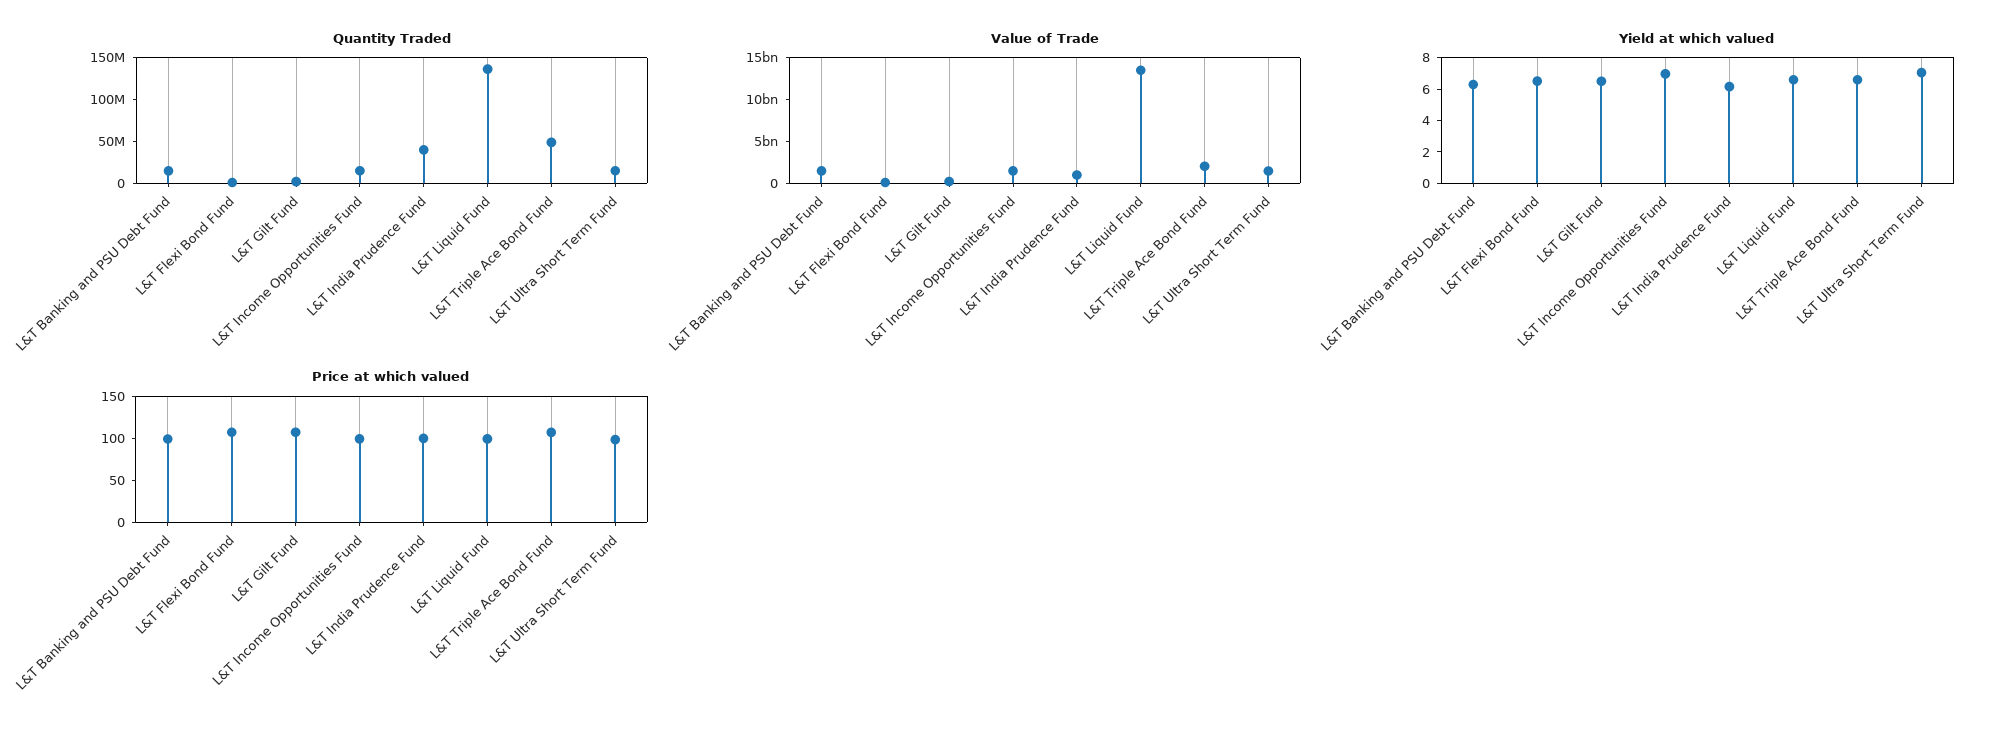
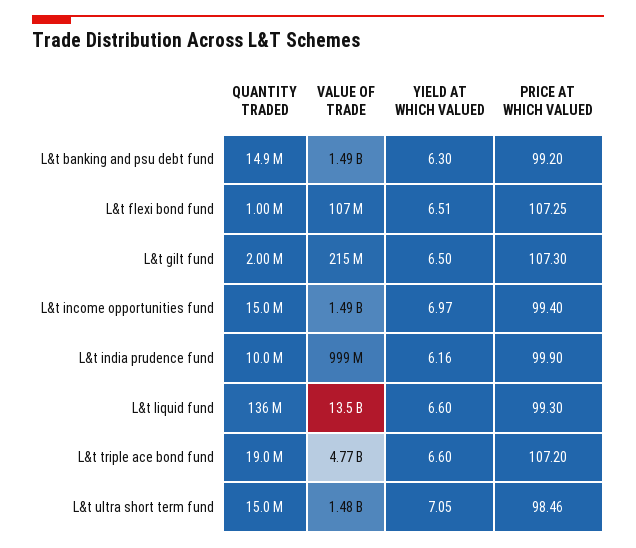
Quantity Traded, L&T India Prudence Fund: 40000000 -> 10000000
Quantity Traded, L&T Triple Ace Bond Fund: 50000000 -> 19000000
Value of Trade, L&T Triple Ace Bond Fund: 2000000000 -> 4770000000

